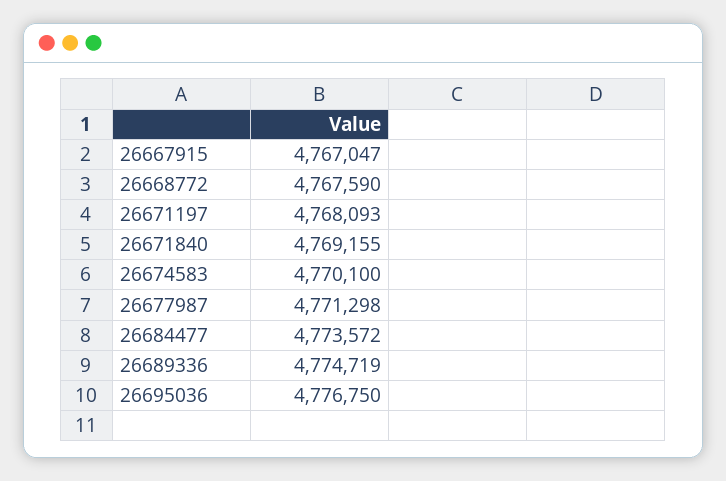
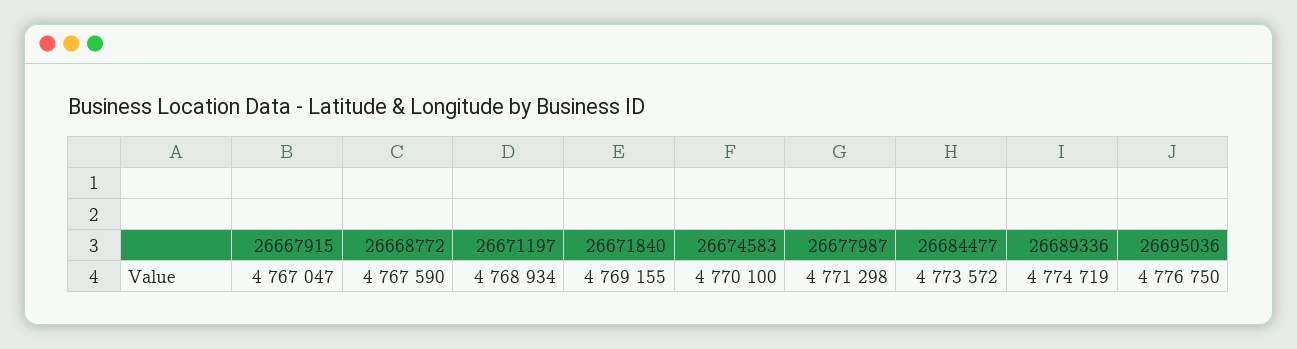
26671197: 4768093 -> 4768934

